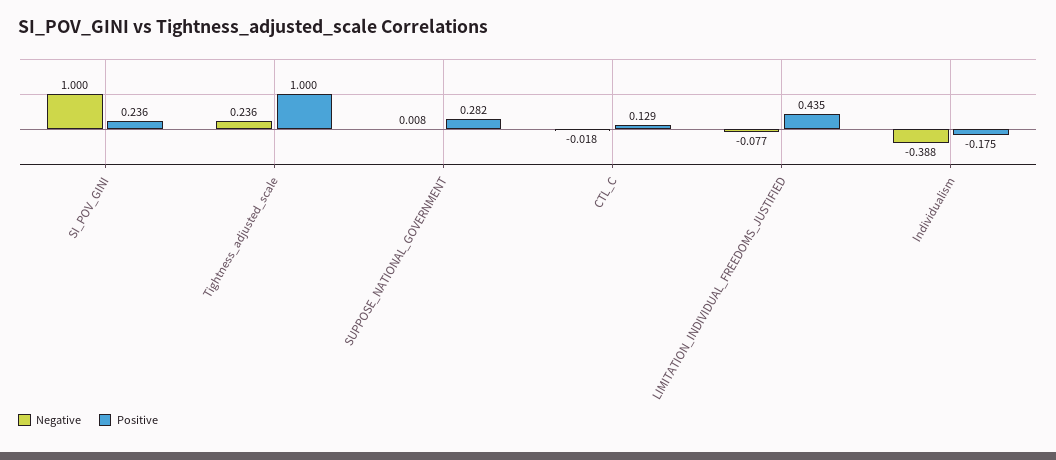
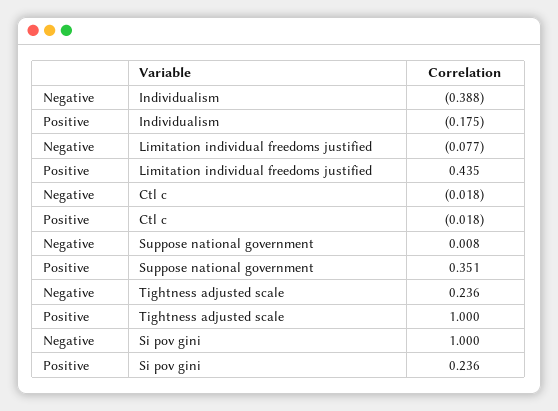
Positive, SUPPOSE_NATIONAL_GOVERNMENT: 0.282 -> 0.351
Positive, CTL_C: 0.129 -> -0.018

